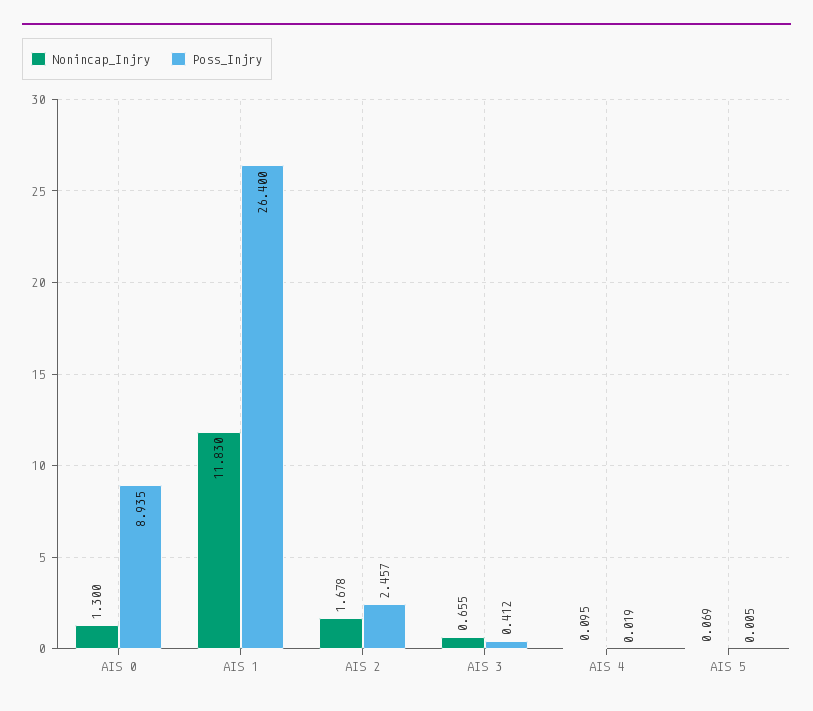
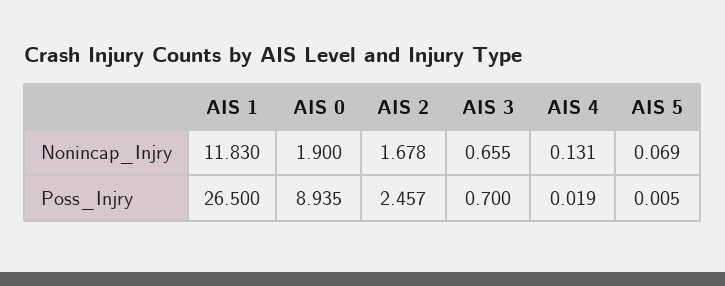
Nonincap_Injry, AIS 0: 1.3 -> 1.9
Poss_Injry, AIS 1: 26.4 -> 26.5
Poss_Injry, AIS 3: 0.412 -> 0.7
Nonincap_Injry, AIS 4: 0.095 -> 0.131

